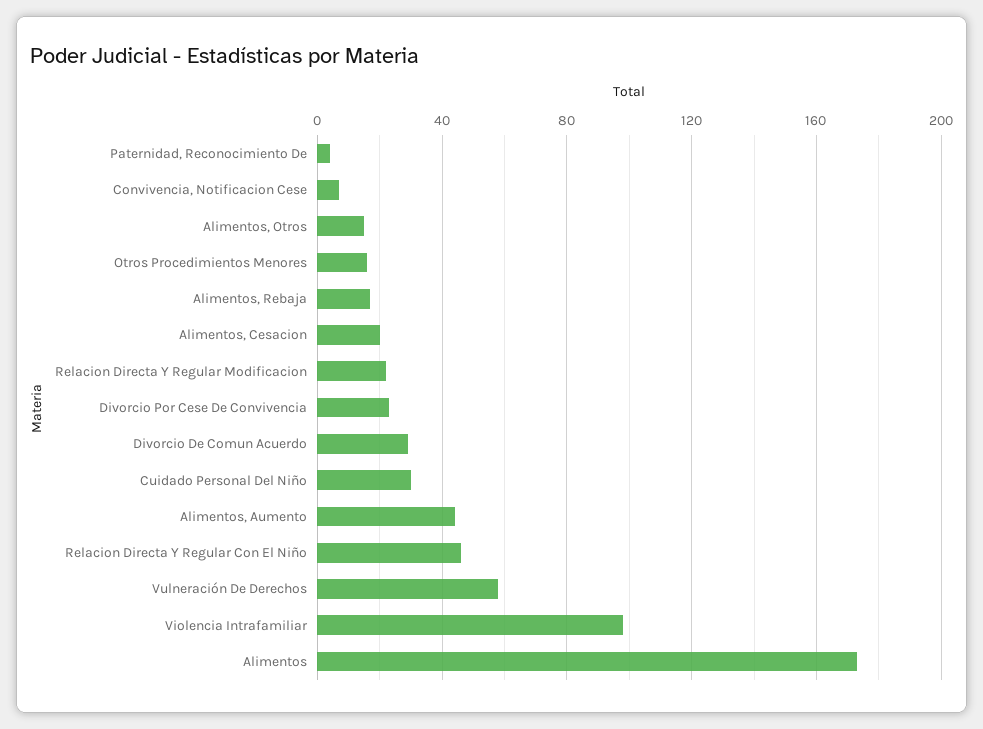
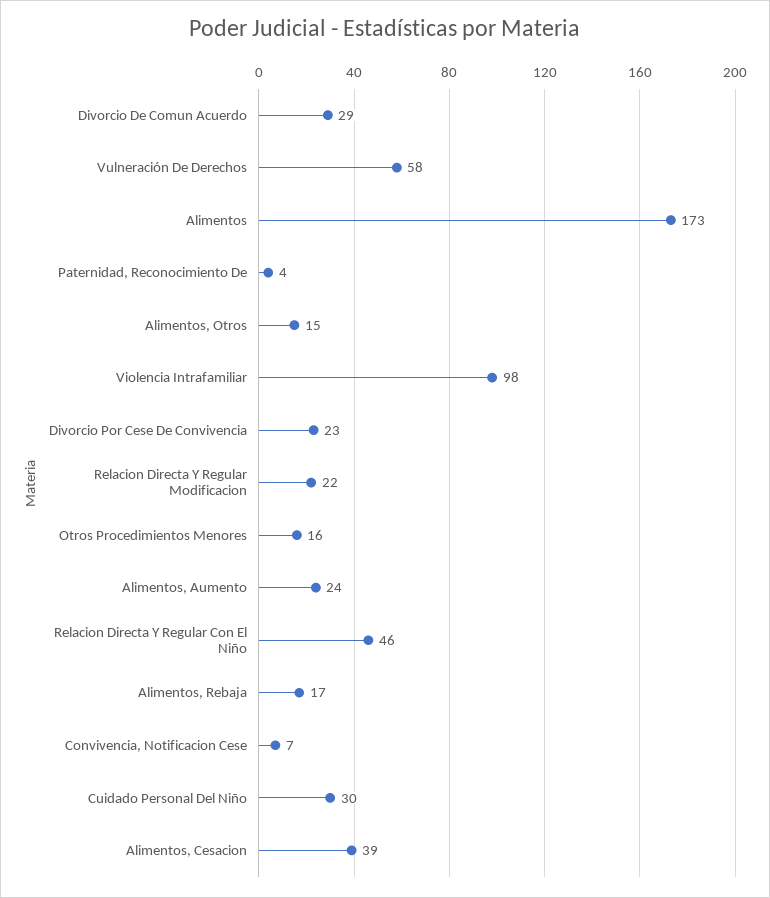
Alimentos, Cesacion: 20 -> 39
Alimentos, Aumento: 45 -> 24

